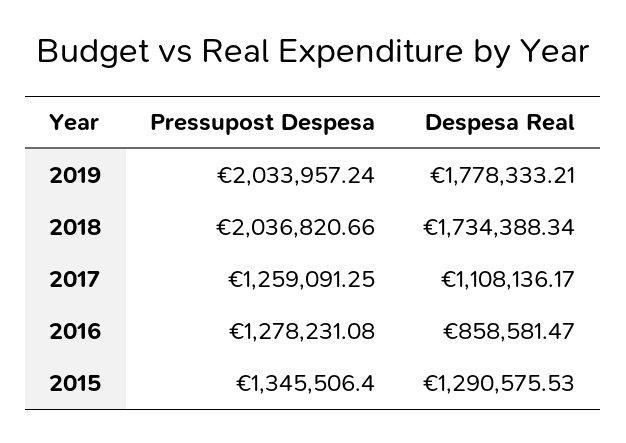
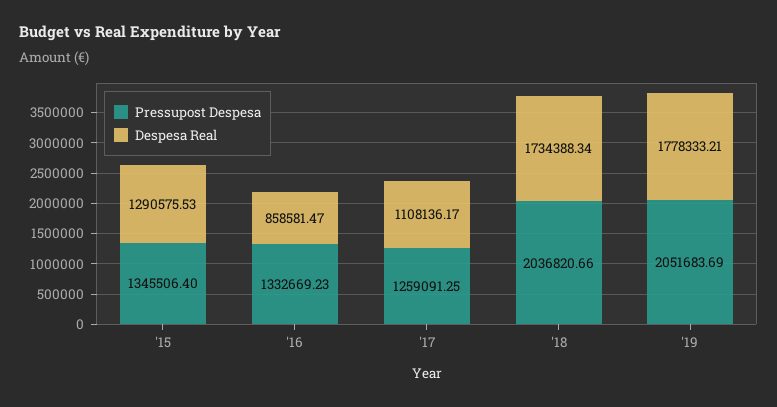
Pressupost Despesa, 2019: 2033957.24 -> 2051683.69
Pressupost Despesa, 2016: 1278231.08 -> 1332669.23

